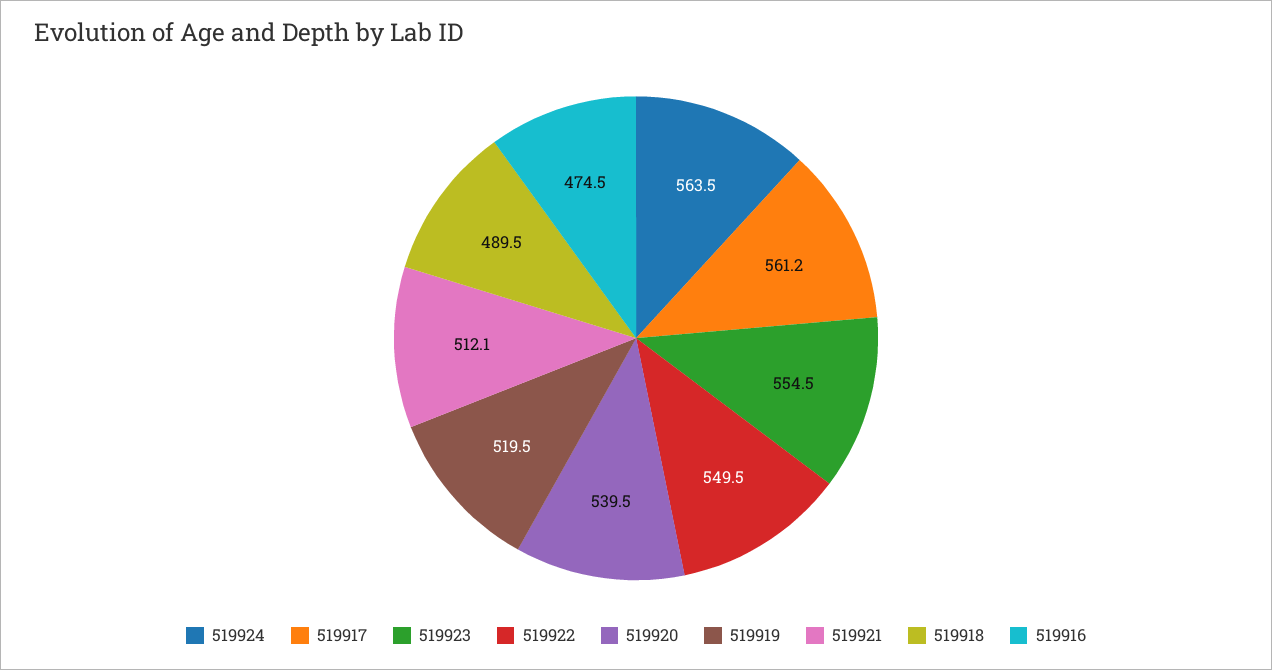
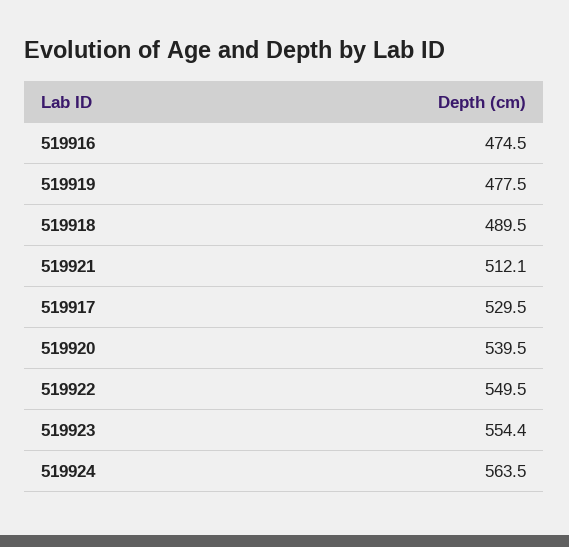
519917: 561.2 -> 529.5
519923: 554.5 -> 554.4
519919: 519.5 -> 477.5

